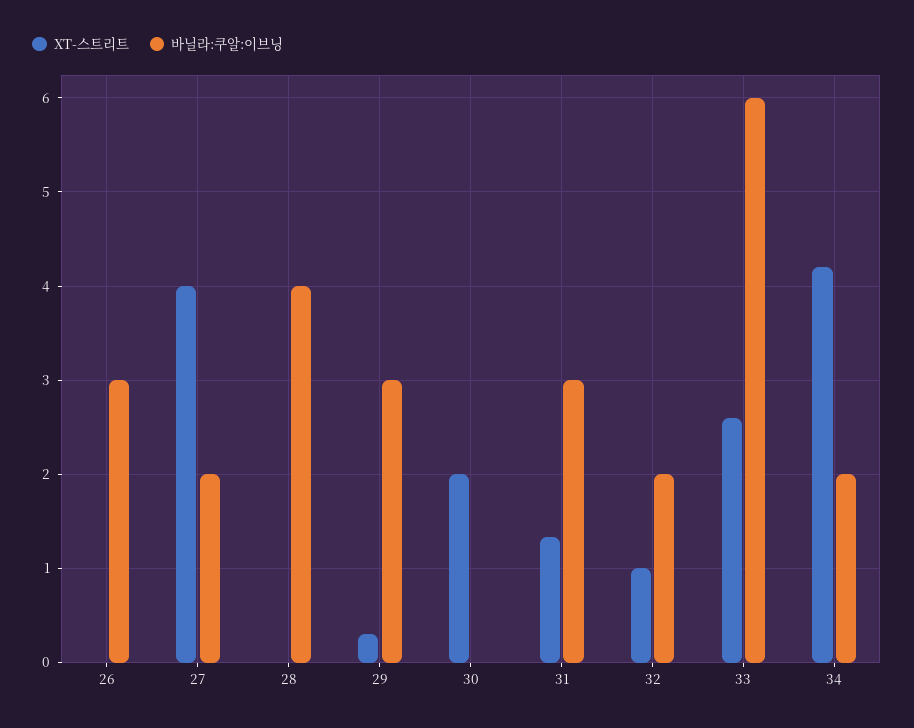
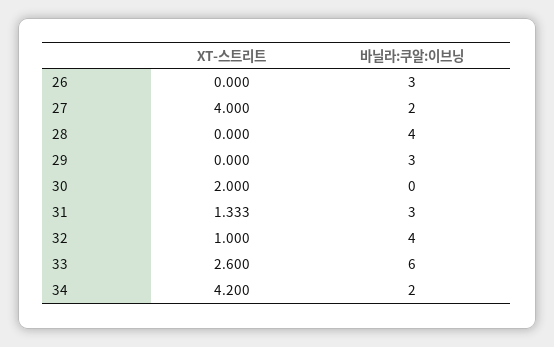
XT-스트리트, 29: 0.3 -> 0
바닐라:쿠알:이브닝, 32: 2 -> 4

